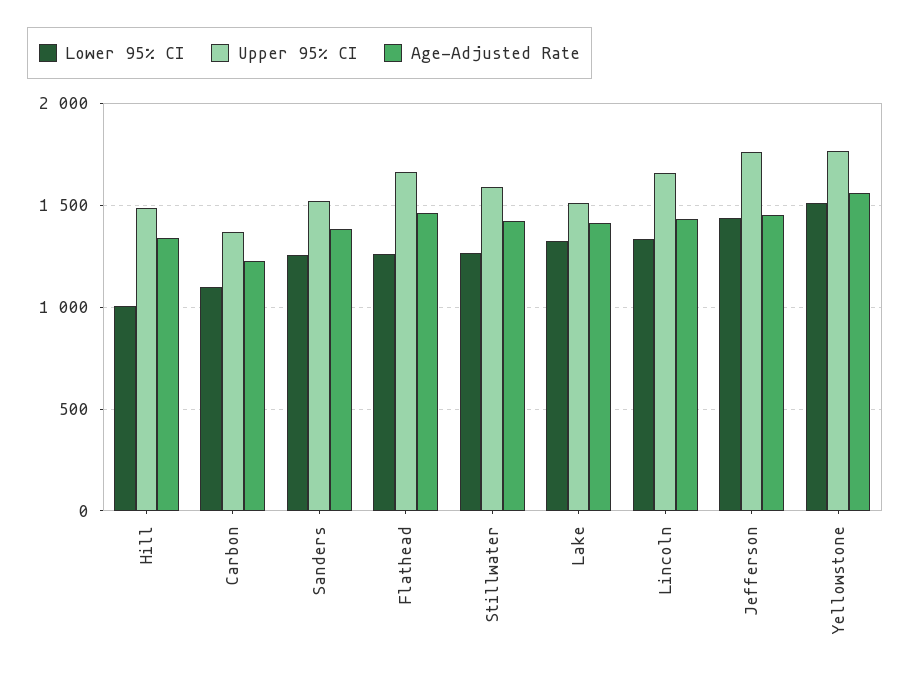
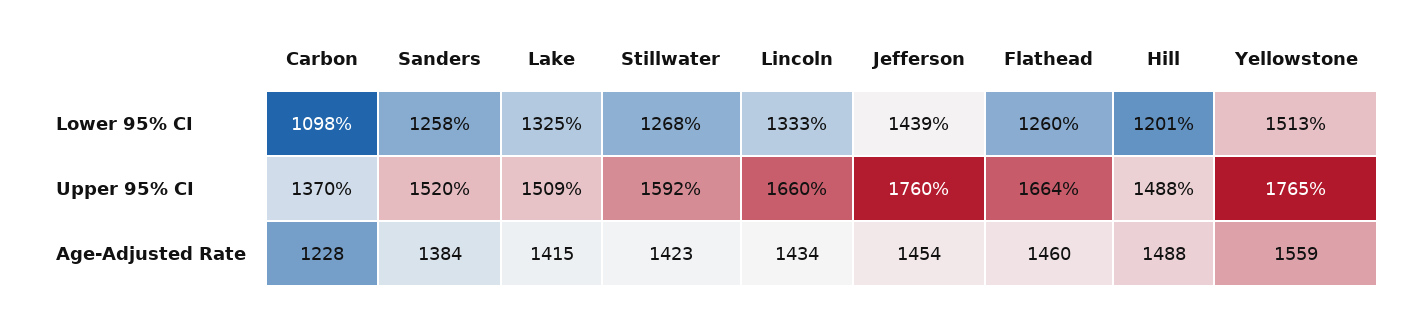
Lower 95% CI, Hill: 1000 -> 1201
Age-Adjusted Rate, Hill: 1350 -> 1488

